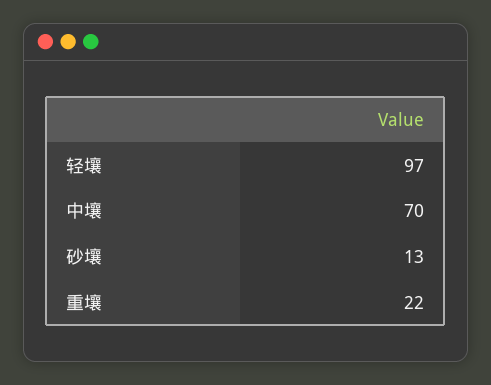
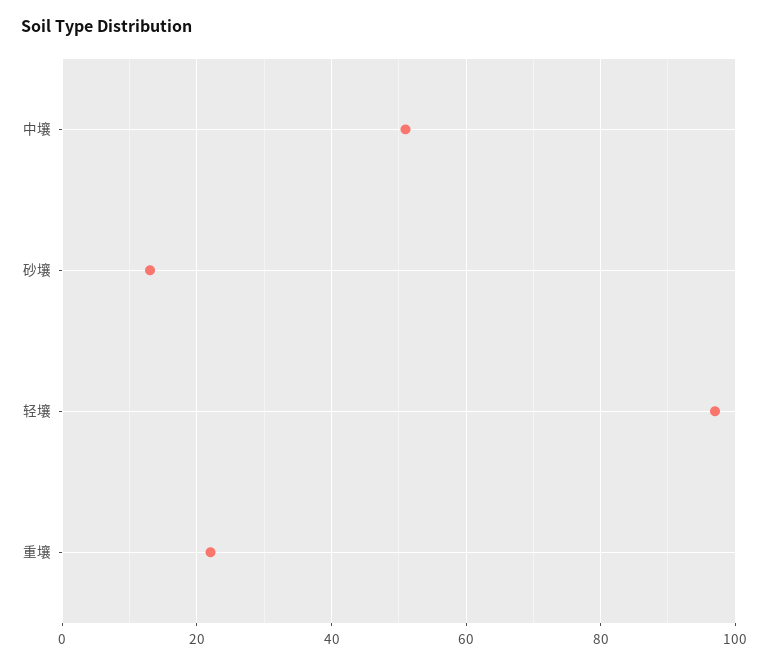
中壤: 70 -> 50

